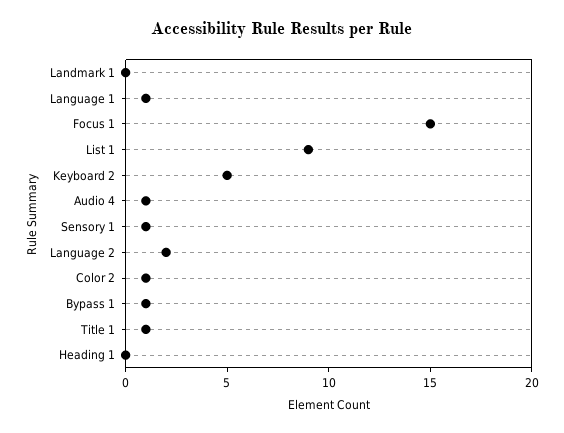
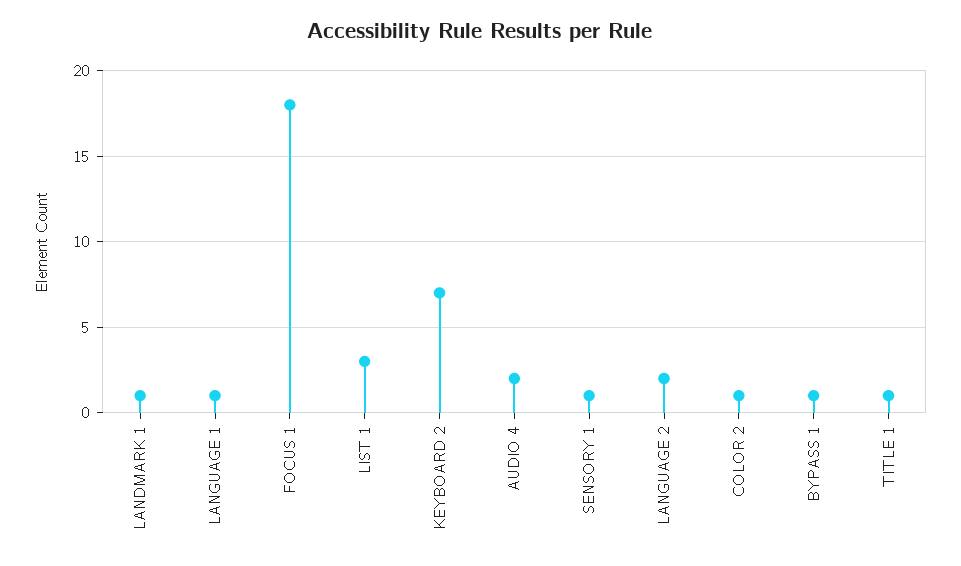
Landmark 1: 0 -> 1
Focus 1: 15 -> 18
List 1: 9 -> 3
Keyboard 2: 5 -> 7
Audio 4: 1 -> 2
Heading 1: 0 -> none

